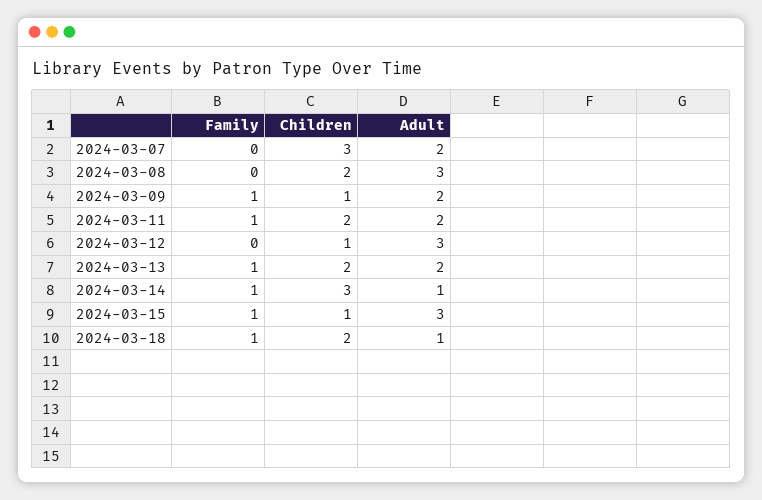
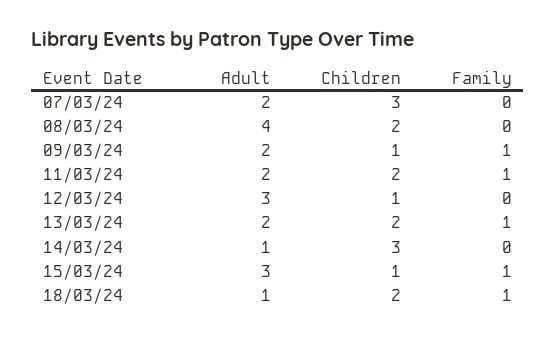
Adult, 2024-03-08: 3 -> 4
Family, 2024-03-14: 1 -> 0

